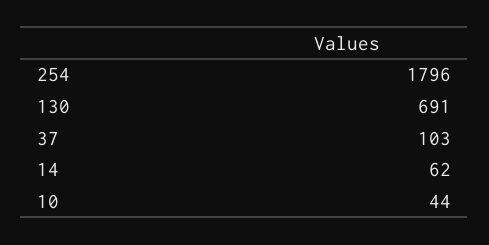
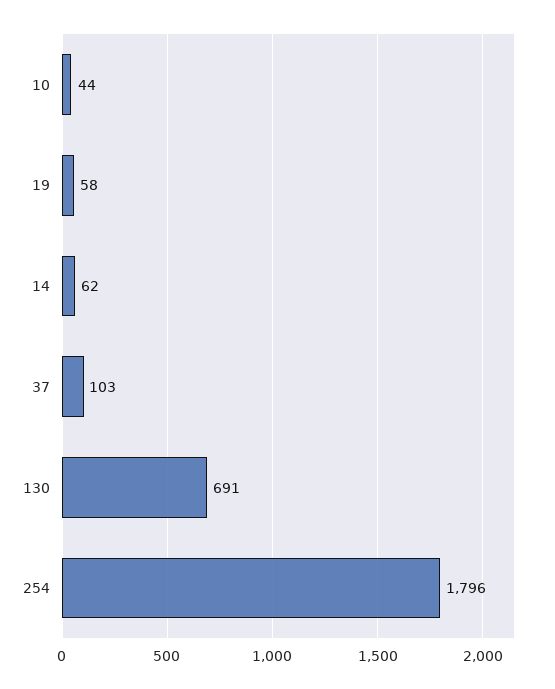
19: none -> 58

